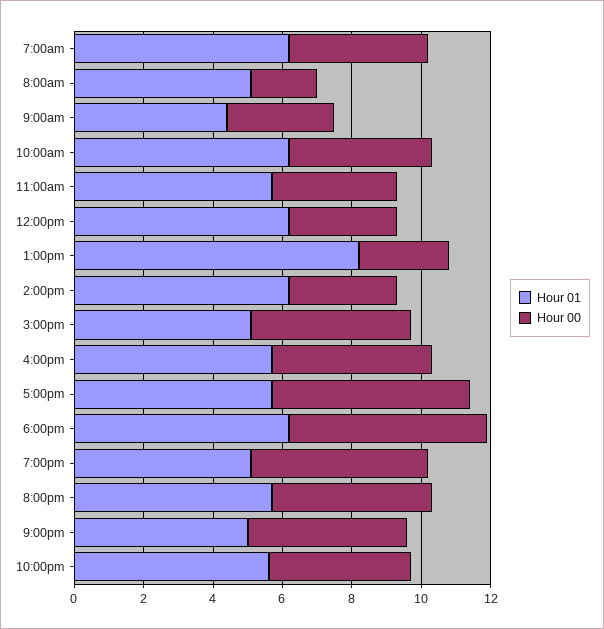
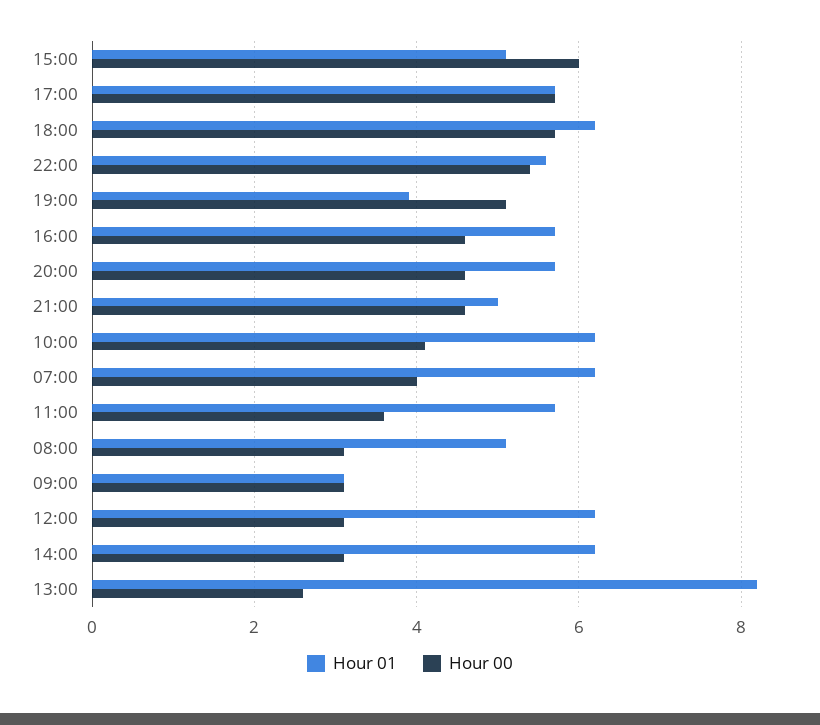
Hour 00, 8:00am: 2 -> 3
Hour 01, 9:00am: 4.5 -> 3
Hour 00, 3:00pm: 4.5 -> 6
Hour 01, 7:00pm: 5 -> 4
Hour 00, 10:00pm: 4 -> 5.5

